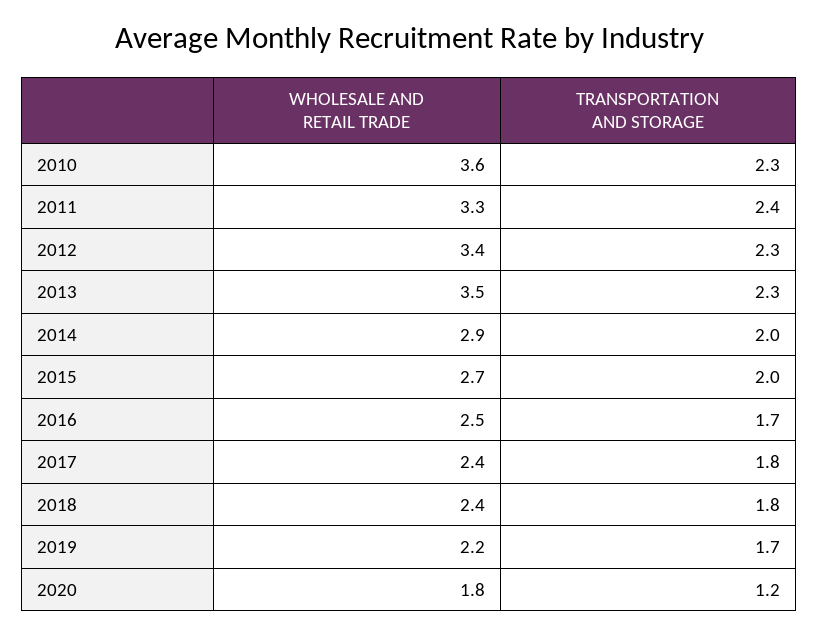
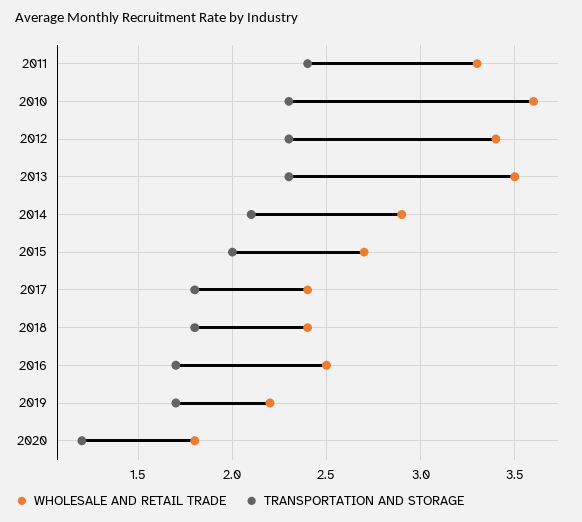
TRANSPORTATION AND STORAGE, 2014: 2 -> 2.1

